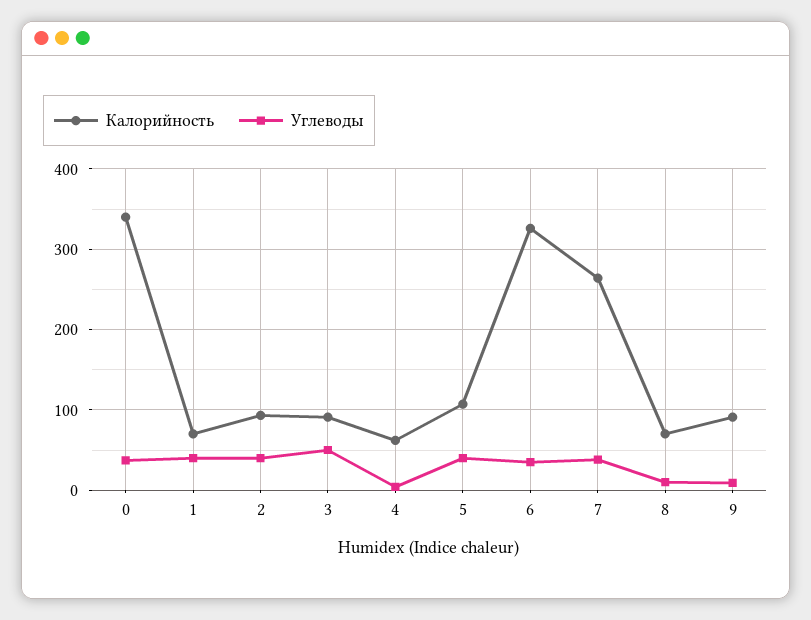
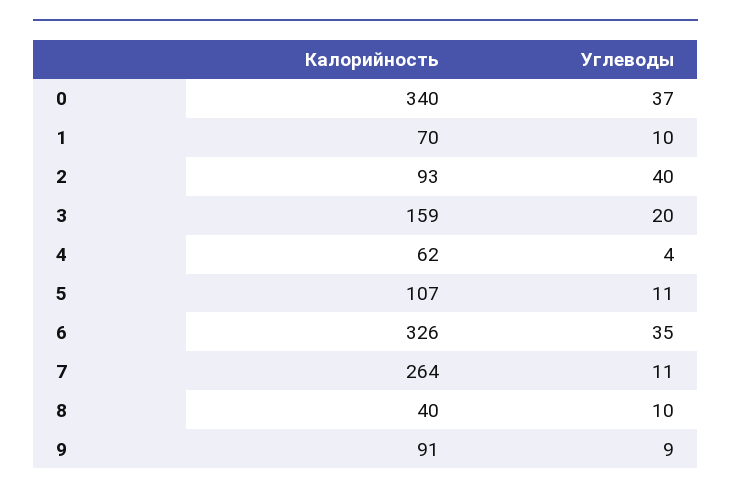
Углеводы, 1: 40 -> 10
Калорийность, 3: 90 -> 159
Углеводы, 3: 50 -> 20
Углеводы, 5: 40 -> 11
Углеводы, 7: 40 -> 11
Калорийность, 8: 70 -> 40

